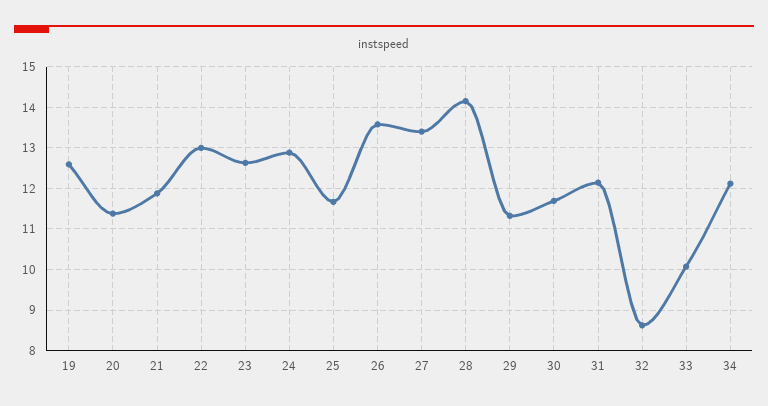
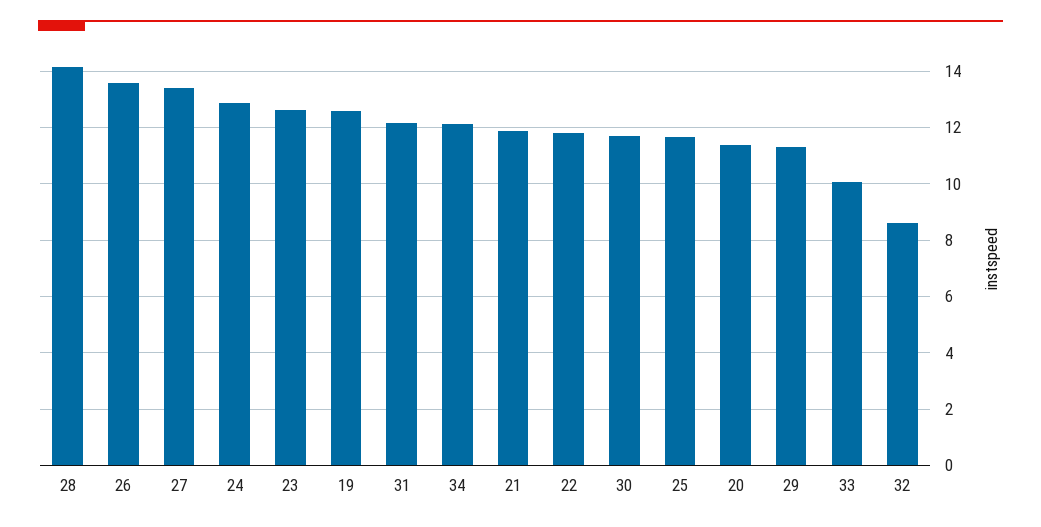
22: 13 -> 11.75

